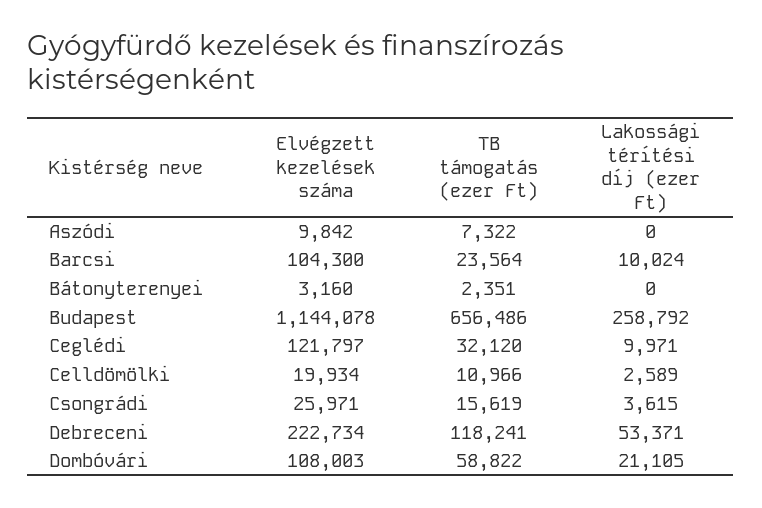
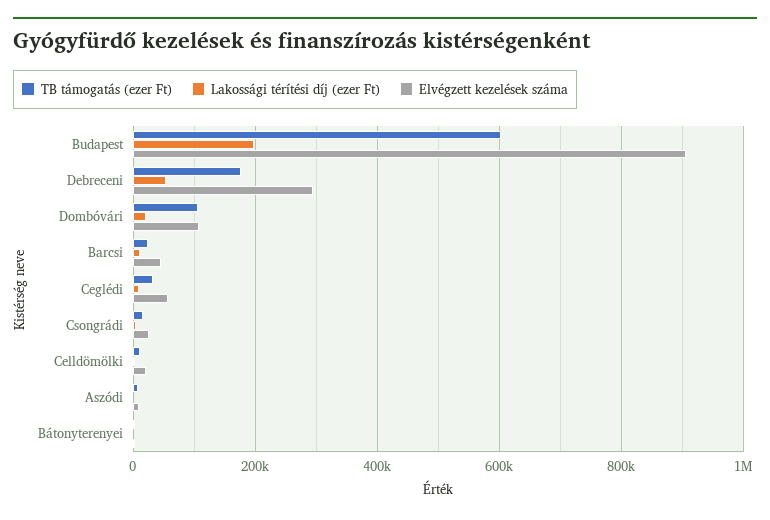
Elvégzett kezelések száma, Barcsi: 104300 -> 40000
Elvégzett kezelések száma, Budapest: 1144078 -> 900000
TB támogatás (ezer Ft), Budapest: 656486 -> 600000
Lakossági térítési díj (ezer Ft), Budapest: 258792 -> 200000
Elvégzett kezelések száma, Ceglédi: 121797 -> 60000
Elvégzett kezelések száma, Debreceni: 222734 -> 300000
TB támogatás (ezer Ft), Debreceni: 118241 -> 180000
TB támogatás (ezer Ft), Dombóvári: 58822 -> 100000

